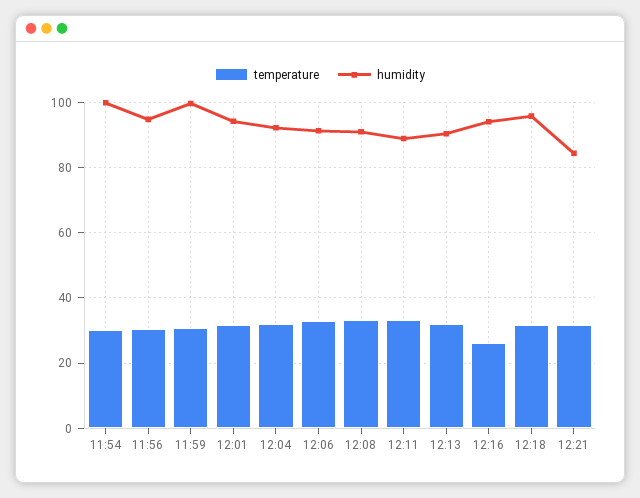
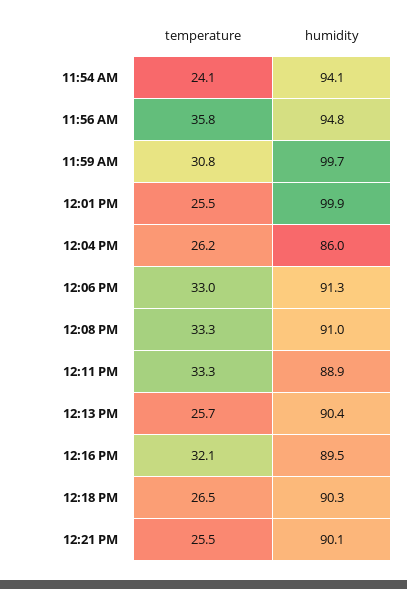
temperature, 11:54: 30 -> 24.1
humidity, 11:54: 100 -> 94.1
temperature, 11:56: 30 -> 35.8
temperature, 12:01: 32 -> 25.5
humidity, 12:01: 94 -> 99.9
temperature, 12:04: 32 -> 26.2
humidity, 12:04: 92 -> 86
temperature, 12:13: 32 -> 25.7
temperature, 12:16: 26 -> 32.1
humidity, 12:16: 94 -> 89.5
temperature, 12:18: 32 -> 26.5
humidity, 12:18: 96 -> 90.3
temperature, 12:21: 32 -> 25.5
humidity, 12:21: 84 -> 90.1

